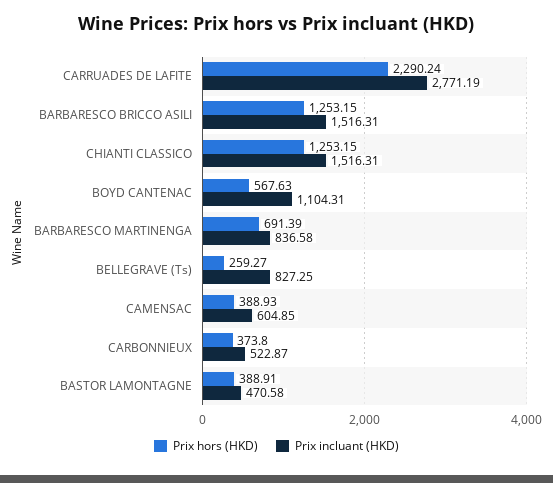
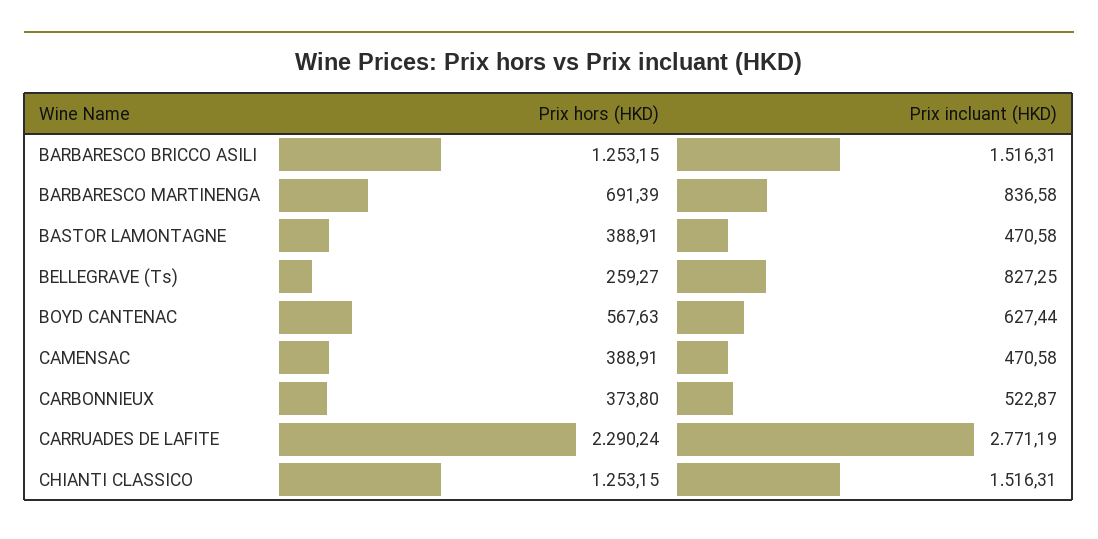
Prix incluant (HKD), BOYD CANTENAC: 1104.31 -> 627.44
Prix hors (HKD), CAMENSAC: 388.93 -> 388.91
Prix incluant (HKD), CAMENSAC: 604.85 -> 470.58

